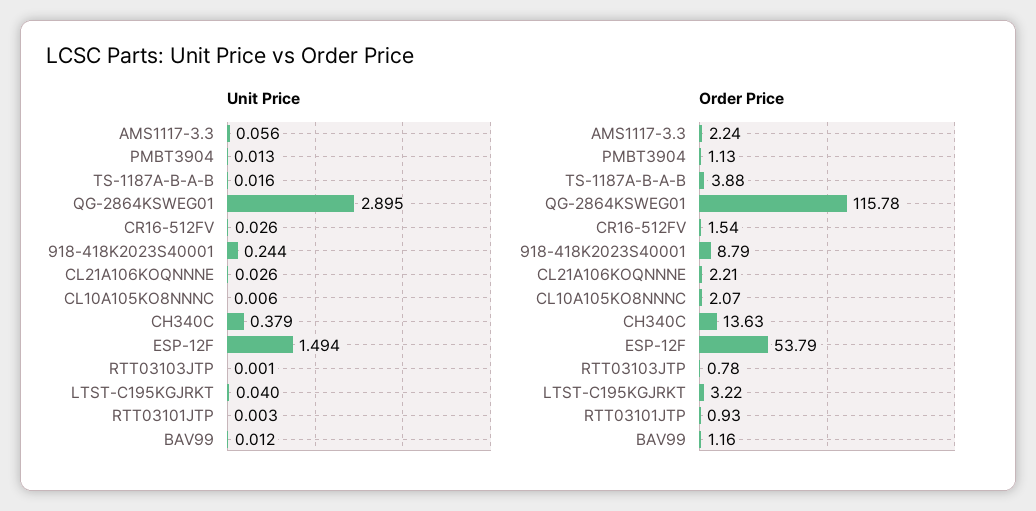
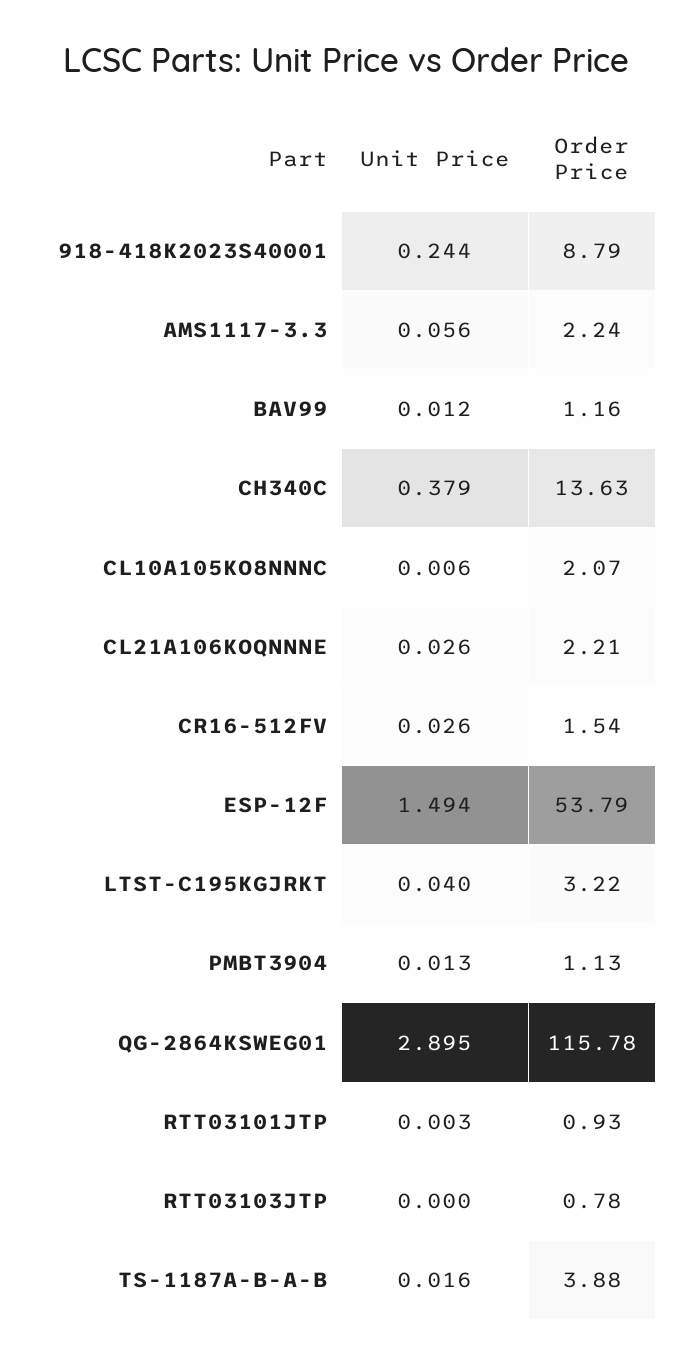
Unit Price, RTT03103JTP: 0.001 -> 0

